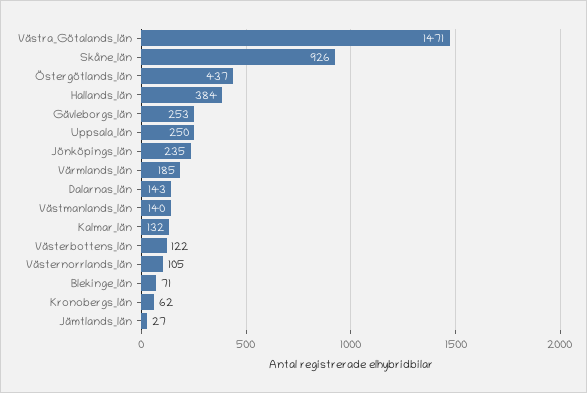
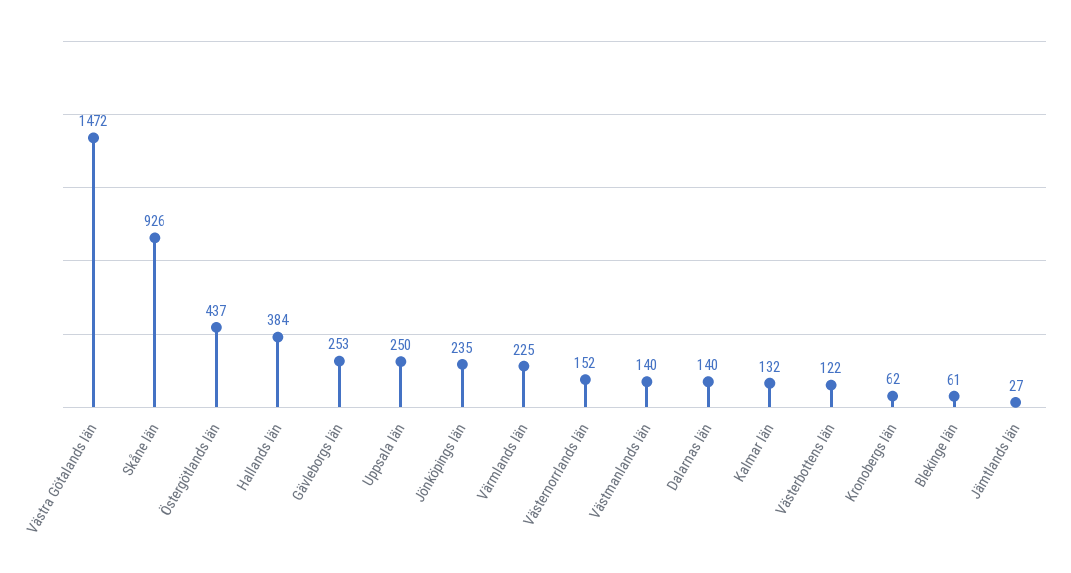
Västra_Götalands_län: 1471 -> 1472
Värmlands_län: 185 -> 225
Dalarnas_län: 143 -> 140
Västernorrlands_län: 105 -> 152
Blekinge_län: 71 -> 61

